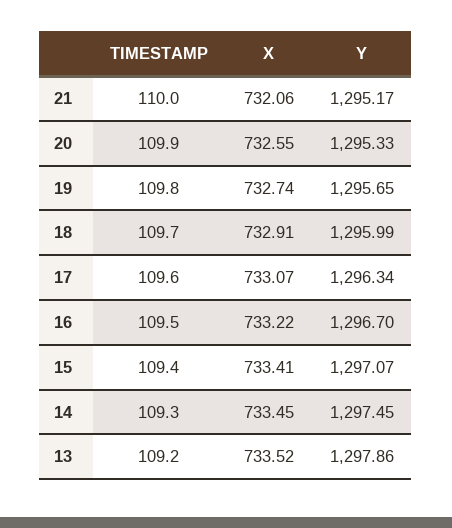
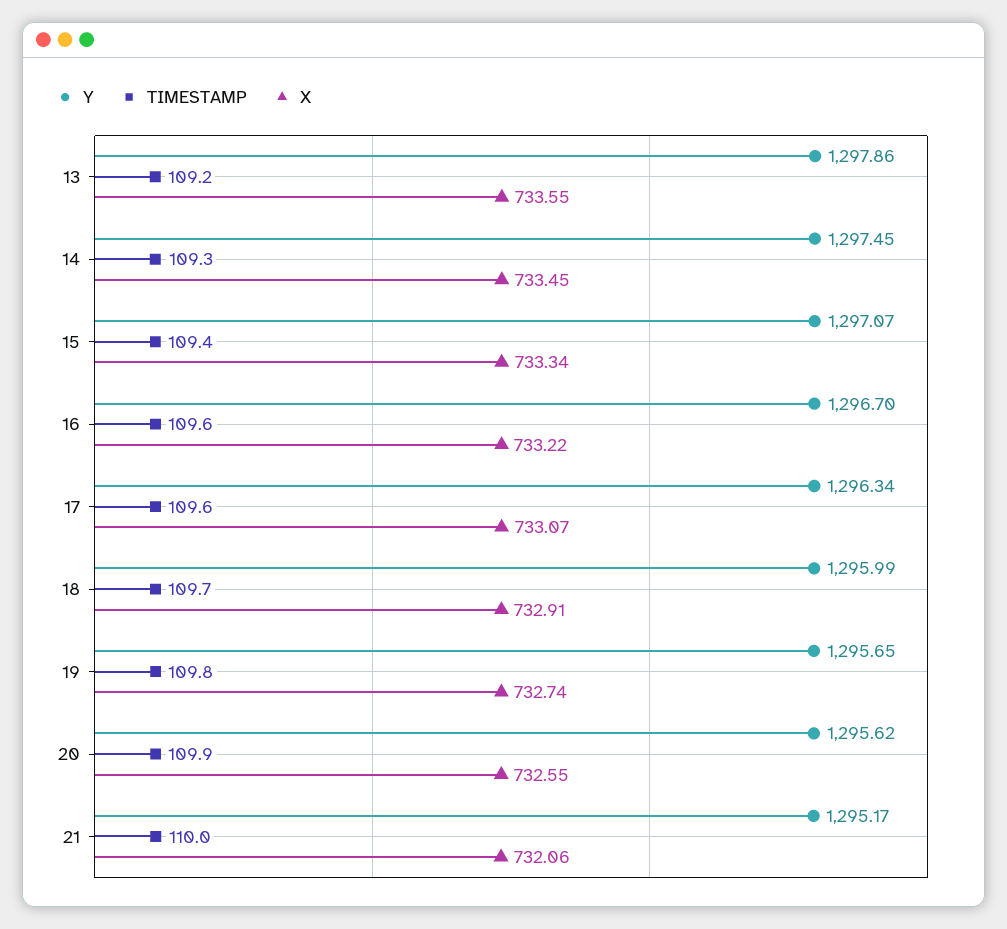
Y, 20: 1295.33 -> 1295.62
TIMESTAMP, 16: 109.5 -> 109.6
X, 15: 733.41 -> 733.34
X, 13: 733.52 -> 733.55

